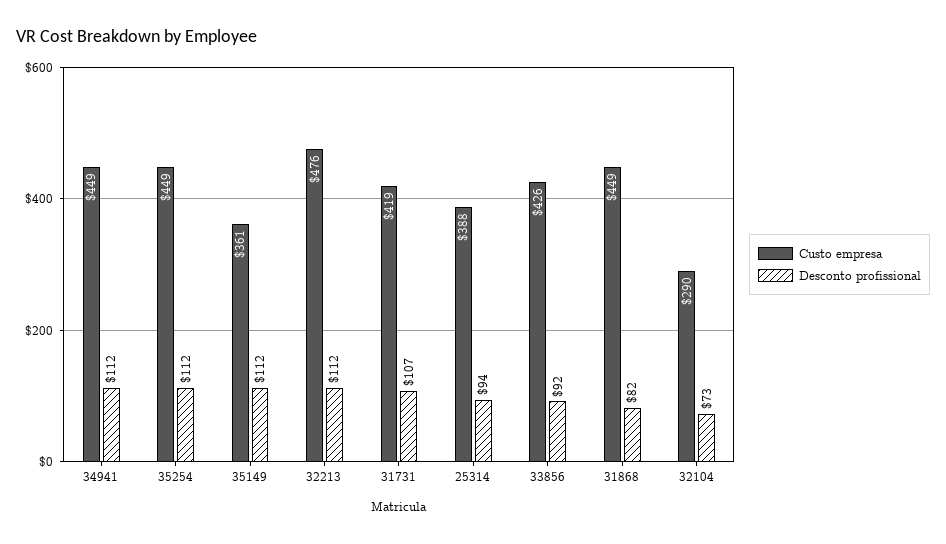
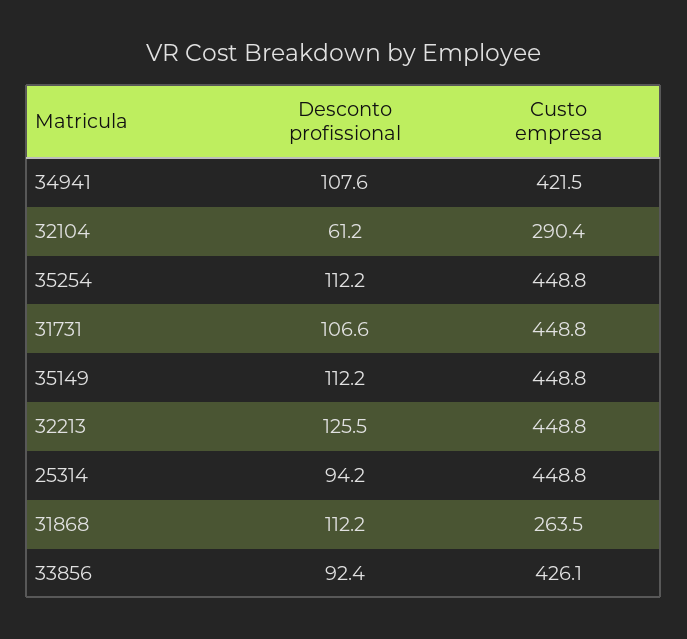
Custo empresa, 34941: 449 -> 421.5
Desconto profissional, 34941: 112 -> 107.6
Custo empresa, 35149: 361 -> 448.8
Custo empresa, 32213: 476 -> 448.8
Desconto profissional, 32213: 112 -> 125.5
Custo empresa, 31731: 419 -> 448.8
Custo empresa, 25314: 388 -> 448.8
Custo empresa, 31868: 449 -> 263.5
Desconto profissional, 31868: 82 -> 112.2
Desconto profissional, 32104: 73 -> 61.2

